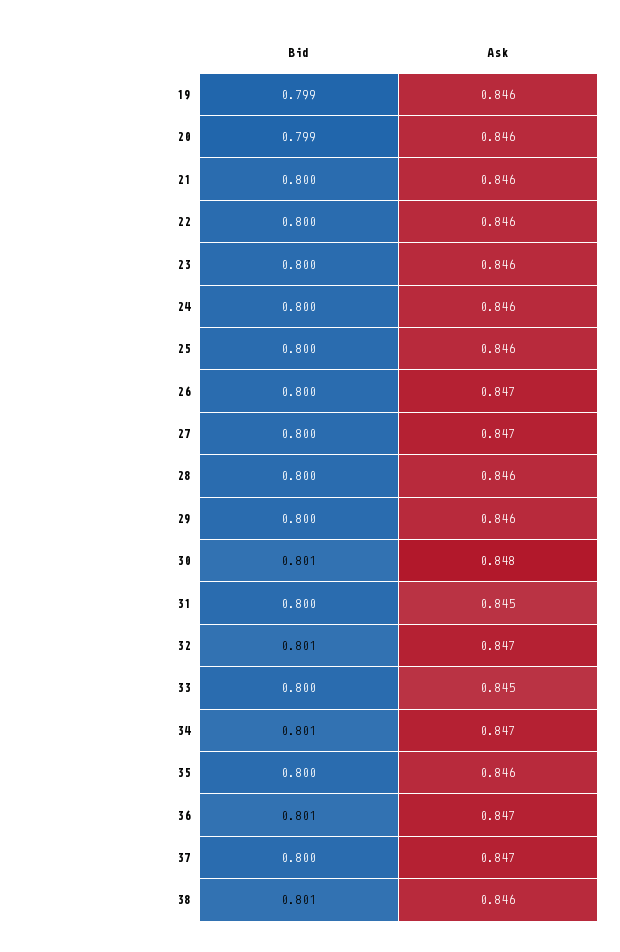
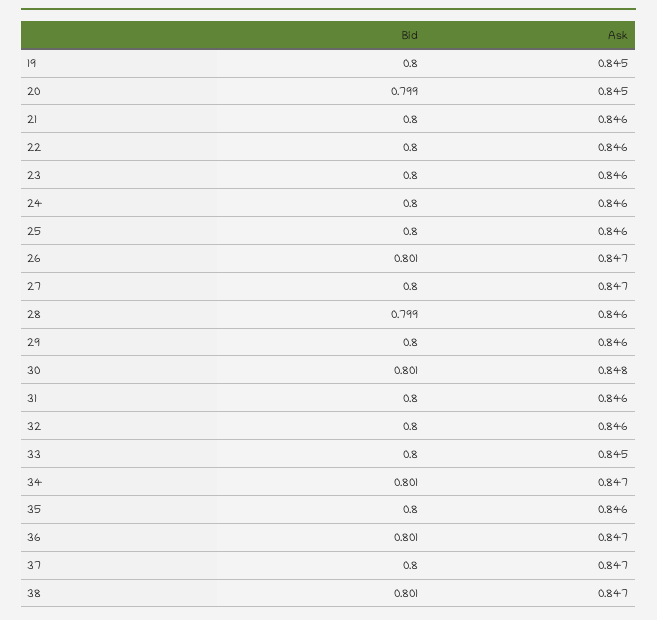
Bid, 19: 0.799 -> 0.8
Ask, 19: 0.846 -> 0.845
Ask, 20: 0.846 -> 0.845
Bid, 26: 0.8 -> 0.801
Bid, 28: 0.8 -> 0.799
Ask, 31: 0.845 -> 0.846
Bid, 32: 0.801 -> 0.8
Ask, 32: 0.847 -> 0.846
Ask, 38: 0.846 -> 0.847

